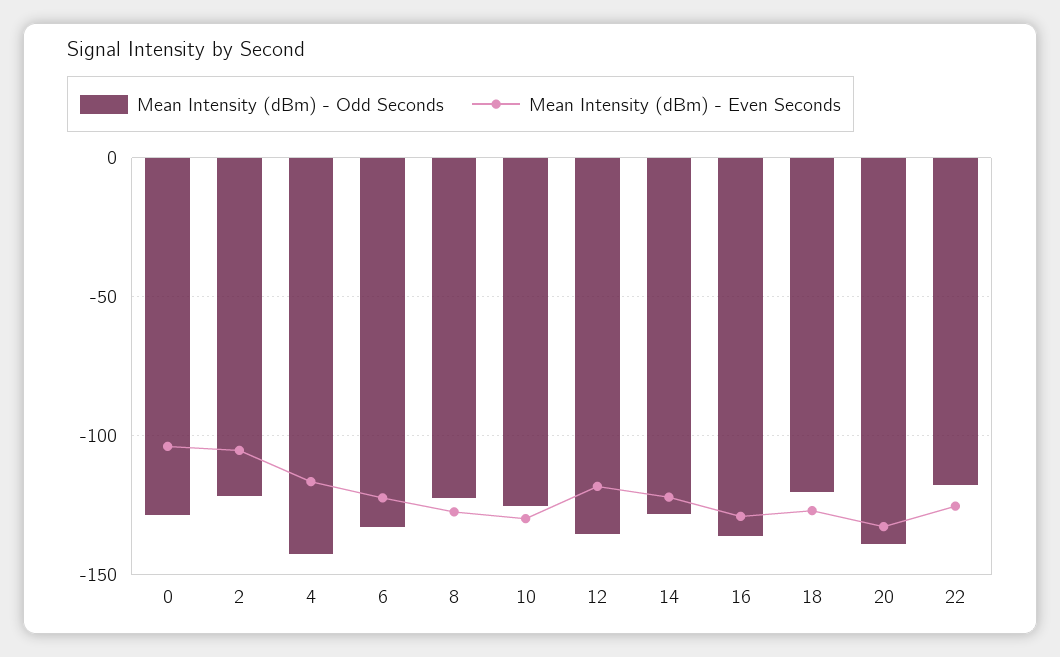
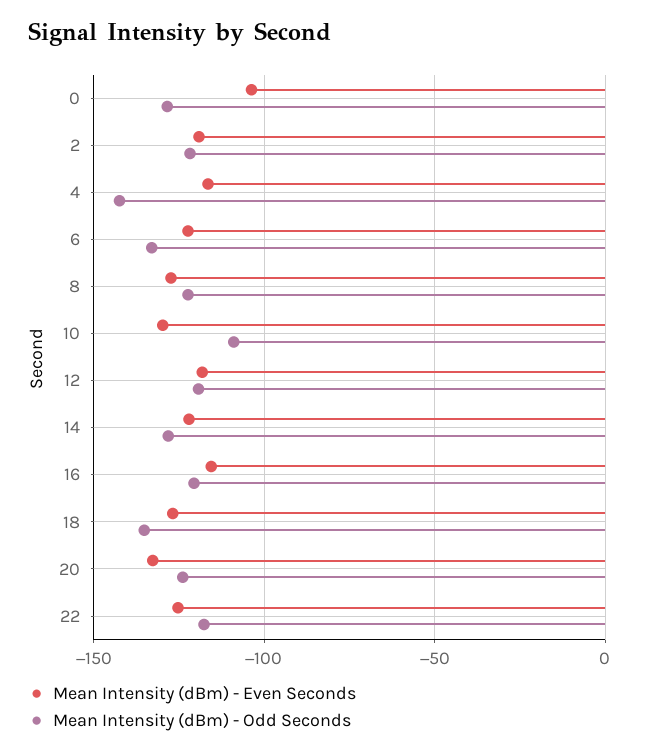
Mean Intensity (dBm) - Even Seconds, 2: -105 -> -120
Mean Intensity (dBm) - Odd Seconds, 10: -125 -> -110
Mean Intensity (dBm) - Odd Seconds, 12: -135 -> -120
Mean Intensity (dBm) - Odd Seconds, 16: -135 -> -120
Mean Intensity (dBm) - Even Seconds, 16: -130 -> -115
Mean Intensity (dBm) - Odd Seconds, 18: -120 -> -135
Mean Intensity (dBm) - Odd Seconds, 20: -140 -> -125

